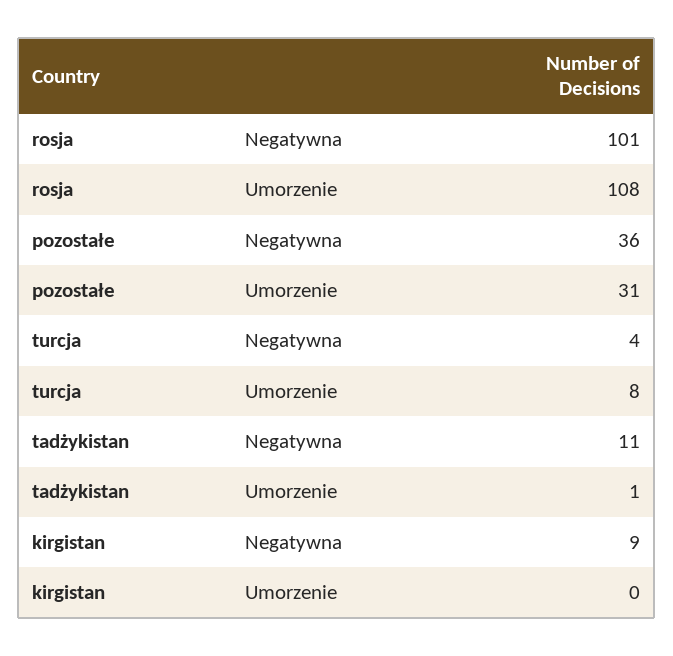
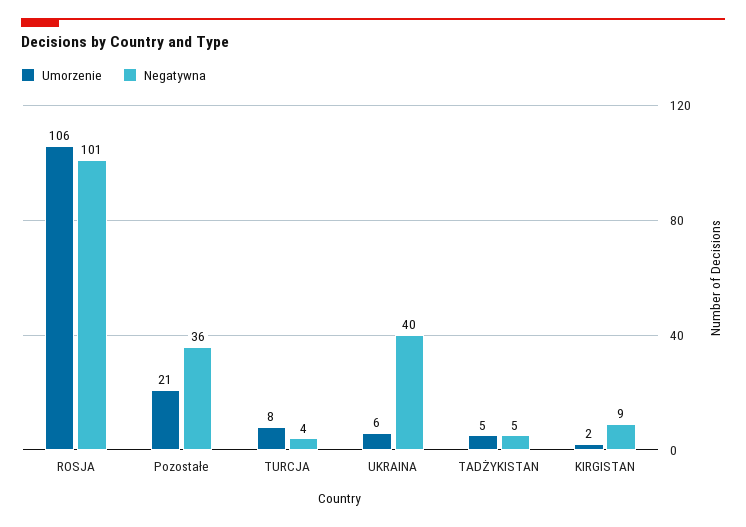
Umorzenie, rosja: 108 -> 106
Umorzenie, pozostałe: 31 -> 21
Negatywna, tadżykistan: 11 -> 5
Umorzenie, tadżykistan: 1 -> 5
Umorzenie, kirgistan: 0 -> 2
Umorzenie, UKRAINA: none -> 6
Negatywna, UKRAINA: none -> 40

